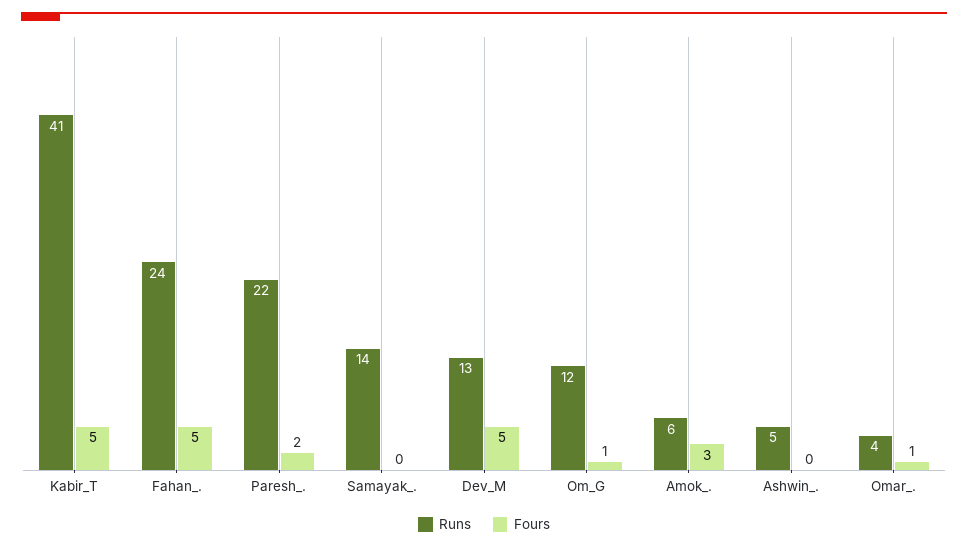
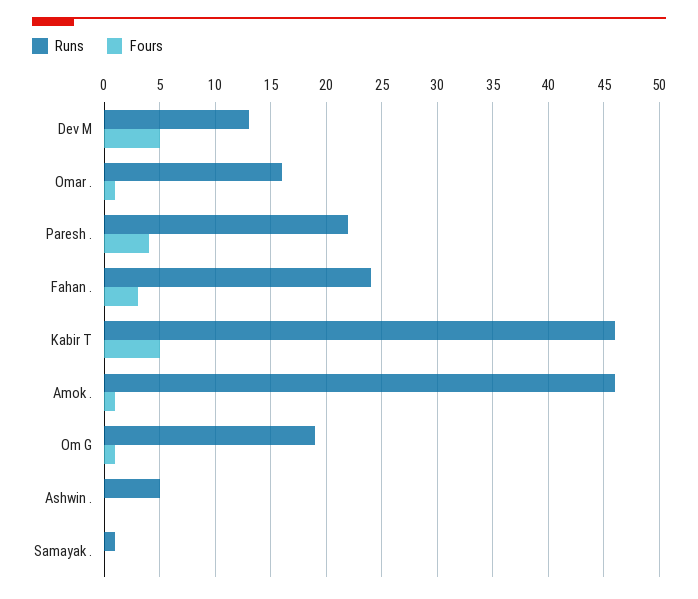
Runs, Kabir_T: 41 -> 46
Fours, Fahan_.: 5 -> 3
Fours, Paresh_.: 2 -> 4
Runs, Samayak_.: 14 -> 1
Runs, Om_G: 12 -> 19
Runs, Amok_.: 6 -> 46
Fours, Amok_.: 3 -> 1
Runs, Omar_.: 4 -> 16

